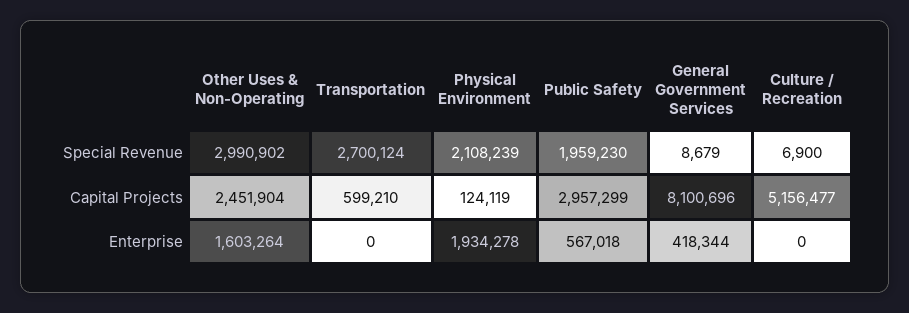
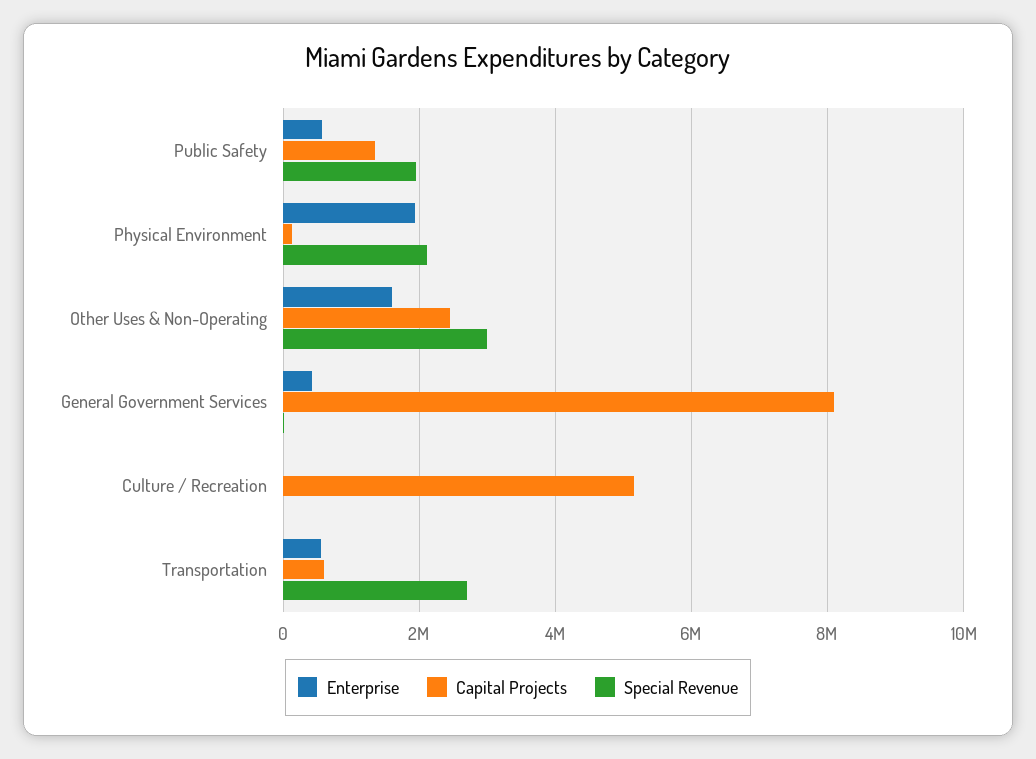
Capital Projects, Public Safety: 2957299 -> 1400000
Enterprise, Transportation: 0 -> 600000

